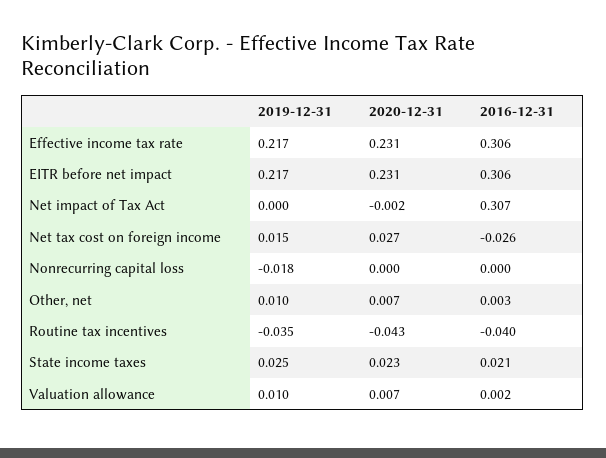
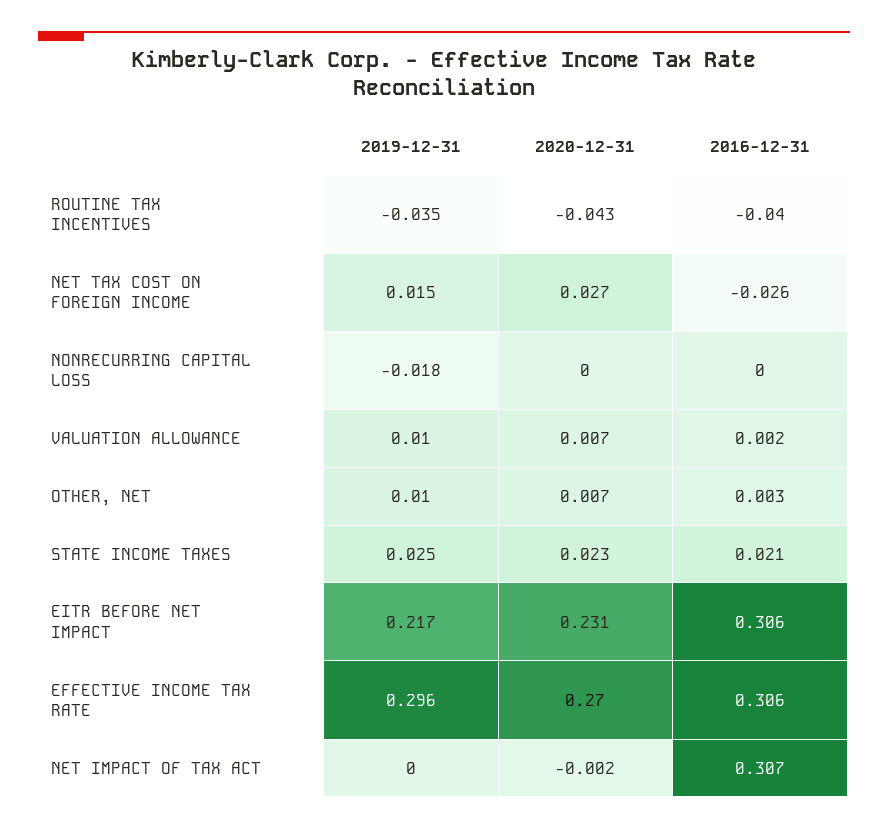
2019-12-31, Effective income tax rate: 0.217 -> 0.296
2020-12-31, Effective income tax rate: 0.231 -> 0.27

